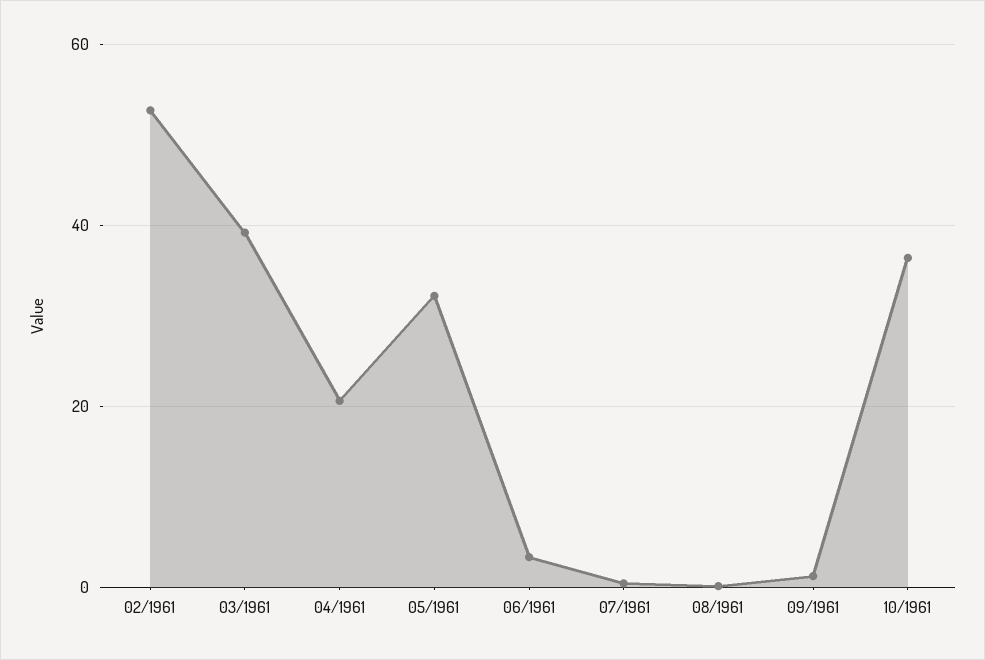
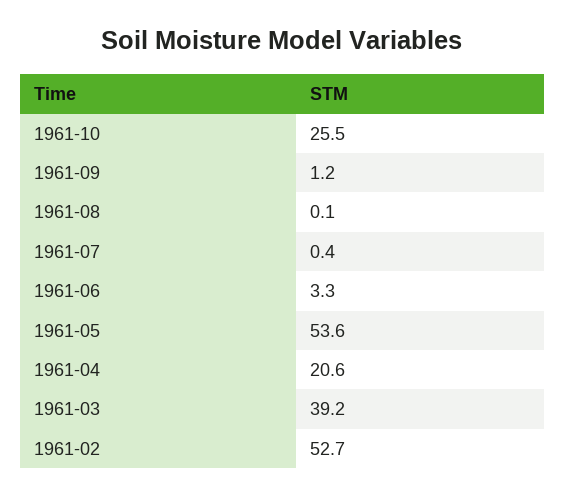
05/1961: 32 -> 53.6
10/1961: 36 -> 25.5

